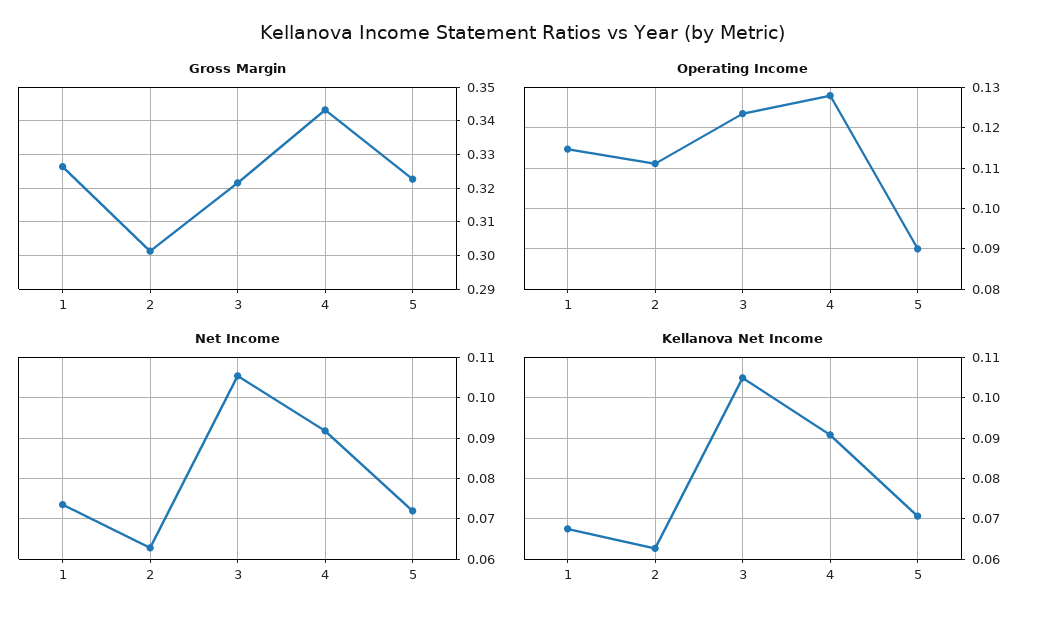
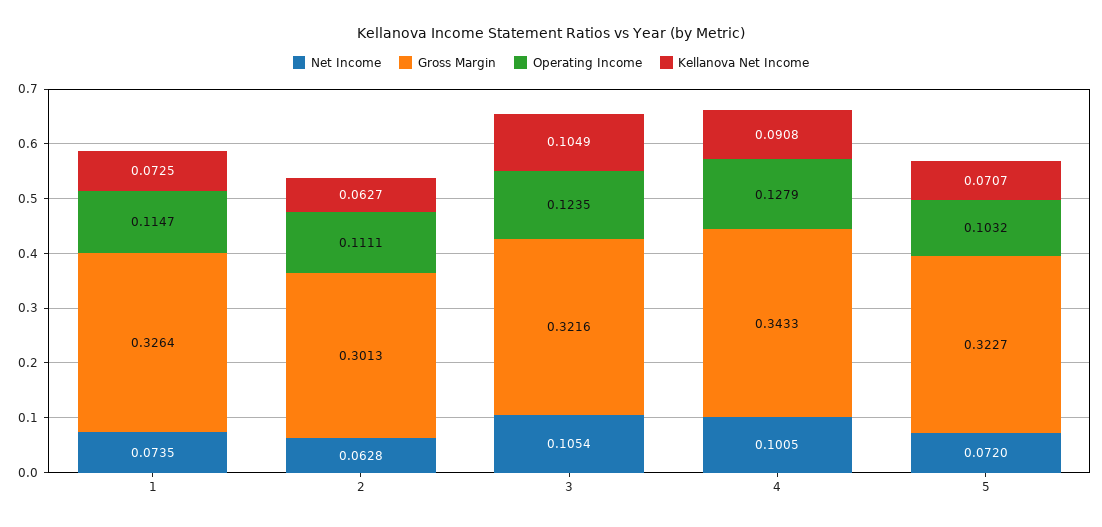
Operating Income, 5: 0.09 -> 0.1032
Net Income, 4: 0.092 -> 0.1005
Kellanova Net Income, 1: 0.068 -> 0.0725

